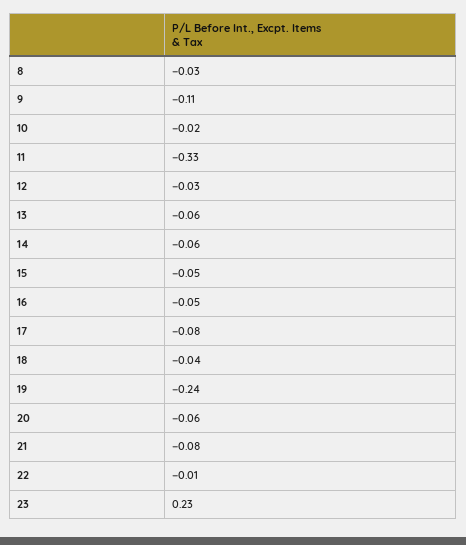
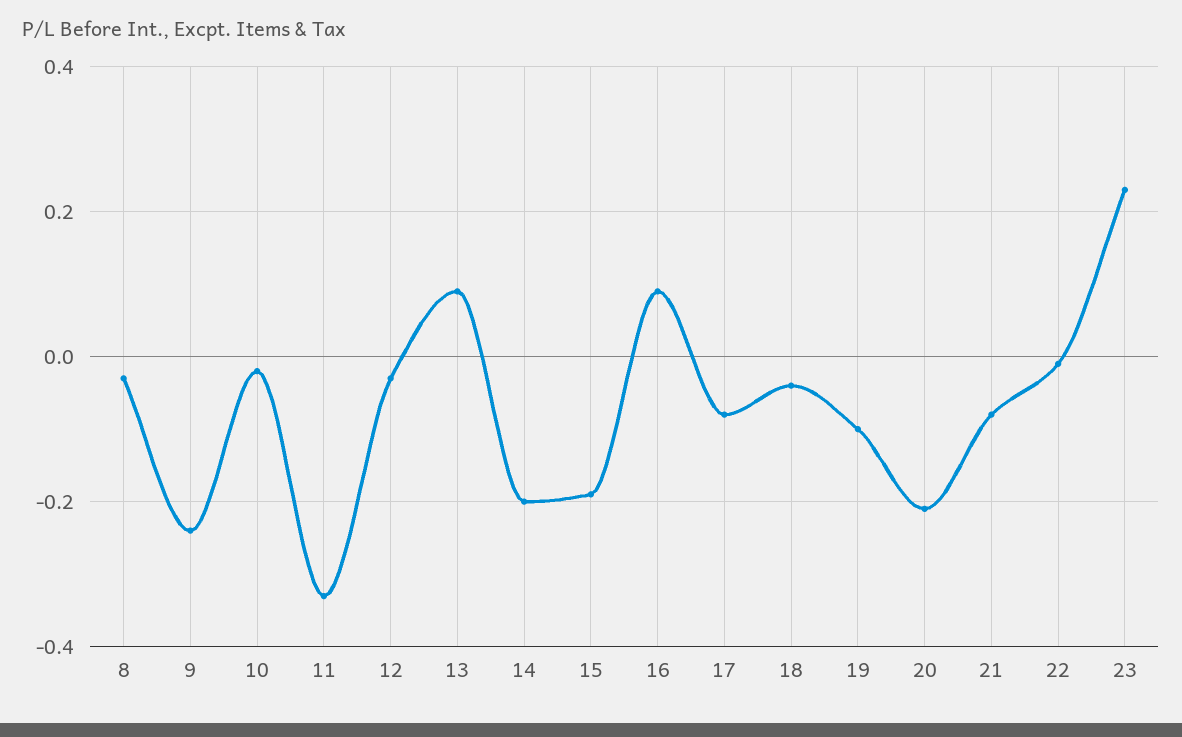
9: -0.11 -> -0.25
13: -0.06 -> 0.1
14: -0.06 -> -0.2
15: -0.05 -> -0.2
16: -0.05 -> 0.1
19: -0.24 -> -0.1
20: -0.06 -> -0.2

